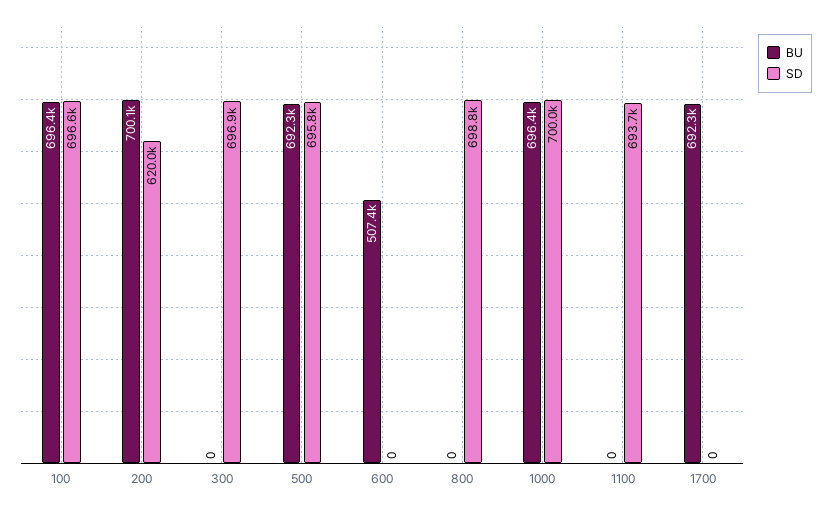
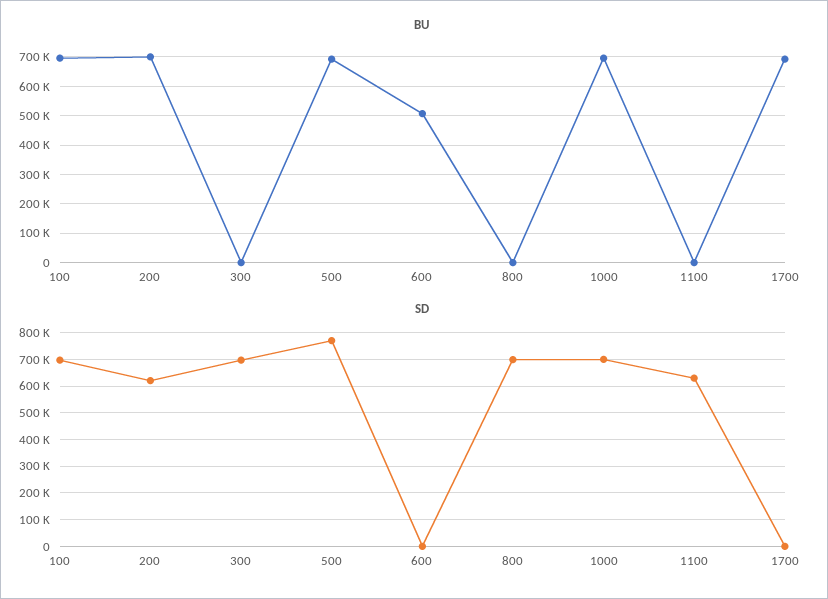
SD, 500: 695800 -> 775000
SD, 1100: 693700 -> 625000

